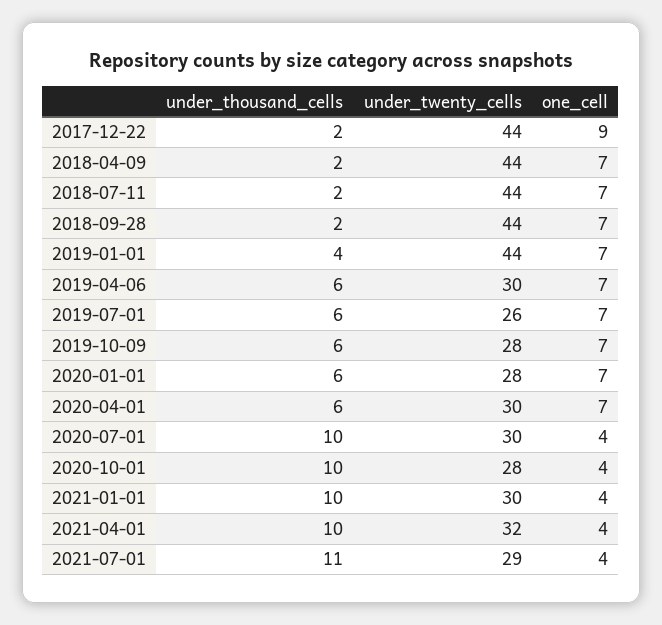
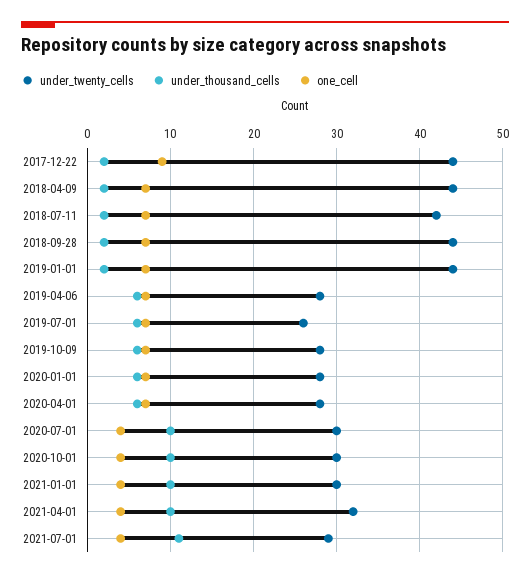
under_twenty_cells, 2018-07-11: 44 -> 42
under_thousand_cells, 2019-01-01: 4 -> 2
under_twenty_cells, 2019-04-06: 30 -> 28
under_twenty_cells, 2020-04-01: 30 -> 28
under_twenty_cells, 2020-10-01: 28 -> 30

